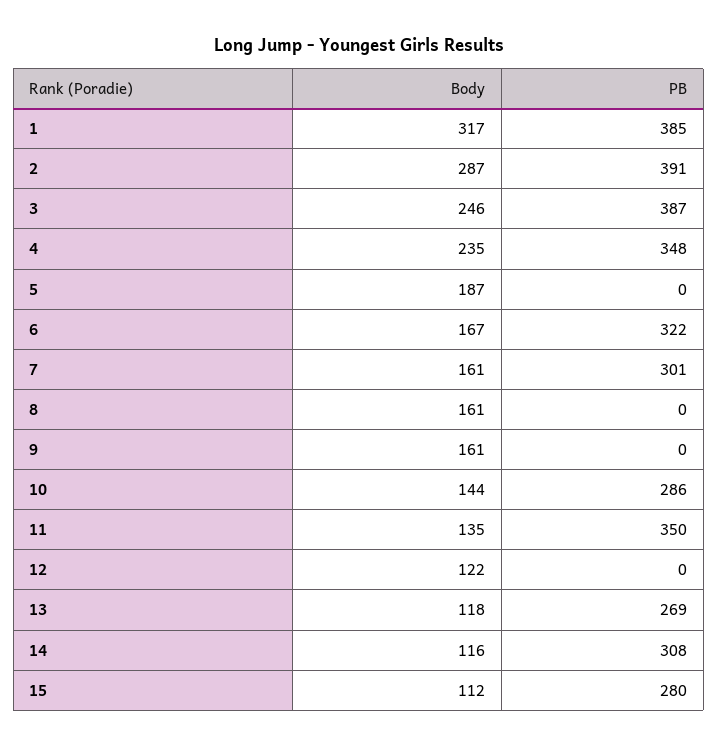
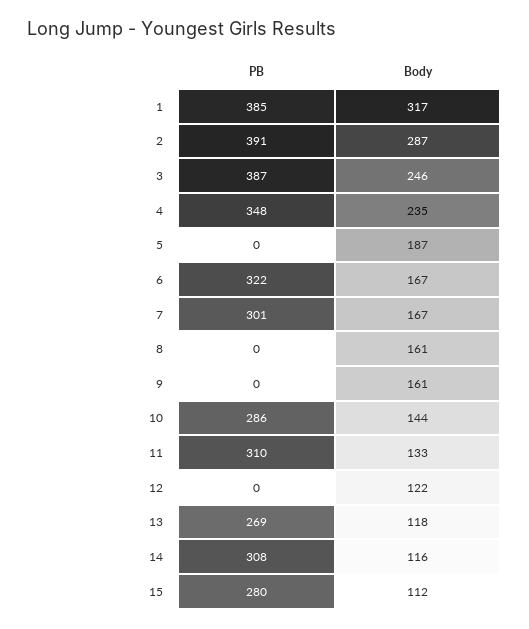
Body, 7: 161 -> 167
Body, 11: 135 -> 133
PB, 11: 350 -> 310

